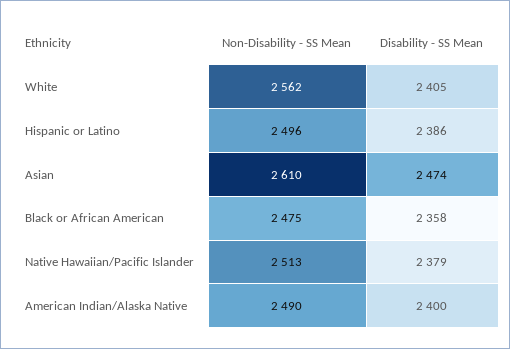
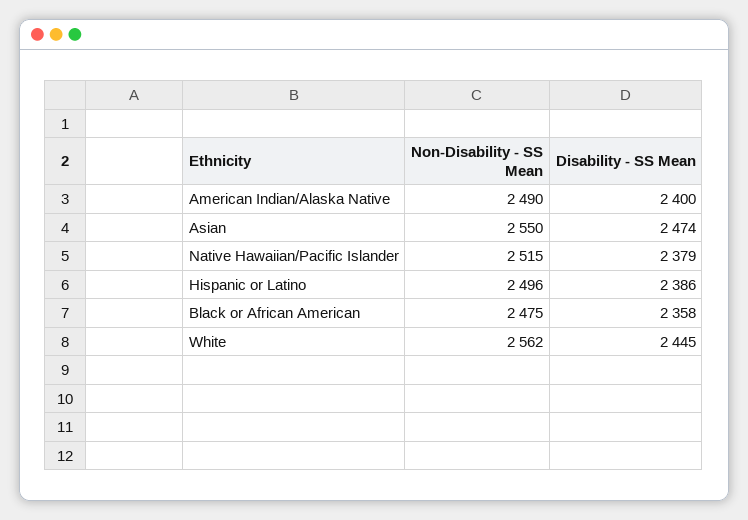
Disability - SS Mean, White: 2405 -> 2445
Non-Disability - SS Mean, Asian: 2610 -> 2550
Non-Disability - SS Mean, Native Hawaiian/Pacific Islander: 2513 -> 2515

